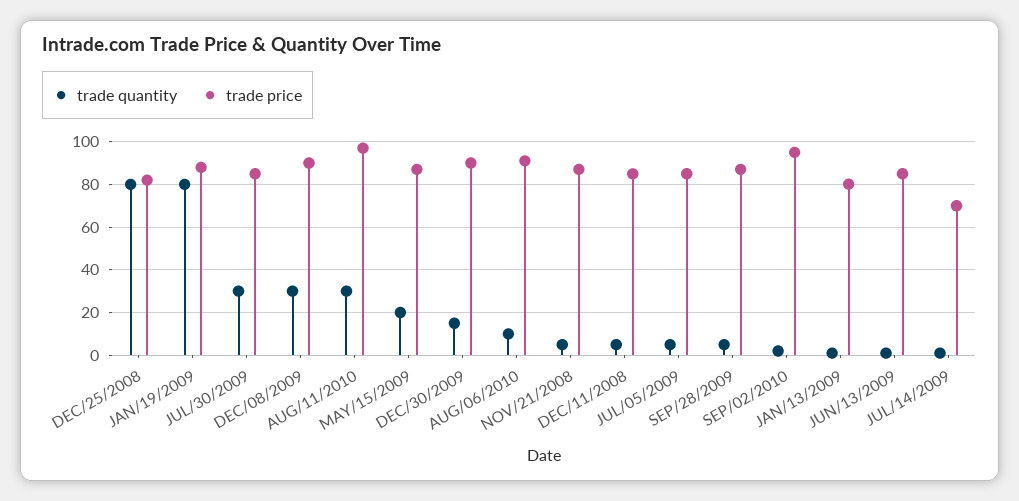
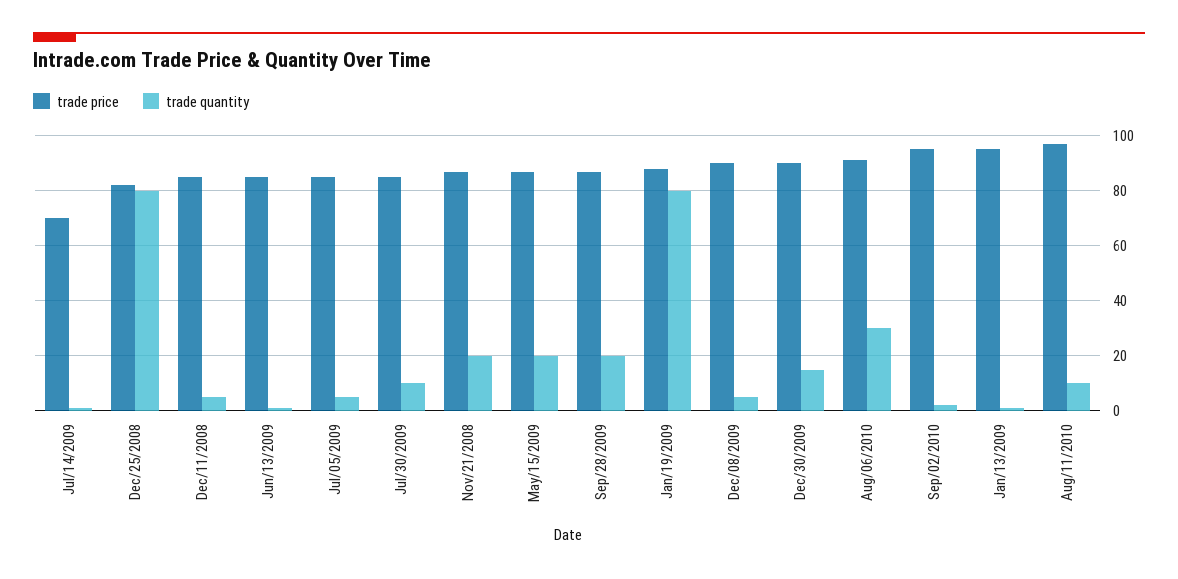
trade quantity, JUL/30/2009: 30 -> 10
trade quantity, DEC/08/2009: 30 -> 5
trade quantity, AUG/11/2010: 30 -> 10
trade quantity, AUG/06/2010: 10 -> 30
trade quantity, NOV/21/2008: 5 -> 20
trade quantity, SEP/28/2009: 5 -> 20
trade price, JAN/13/2009: 80 -> 95

